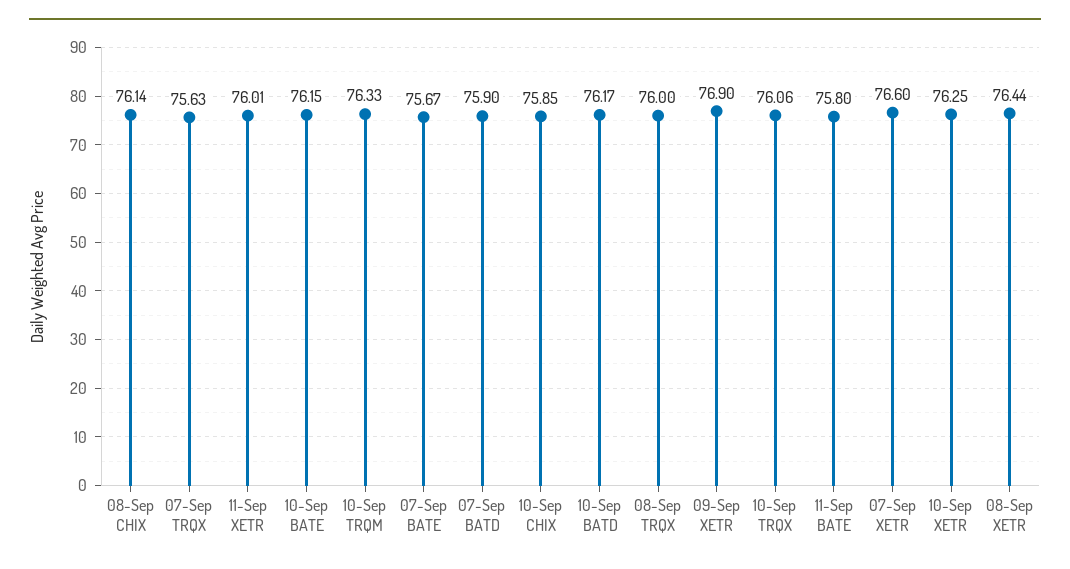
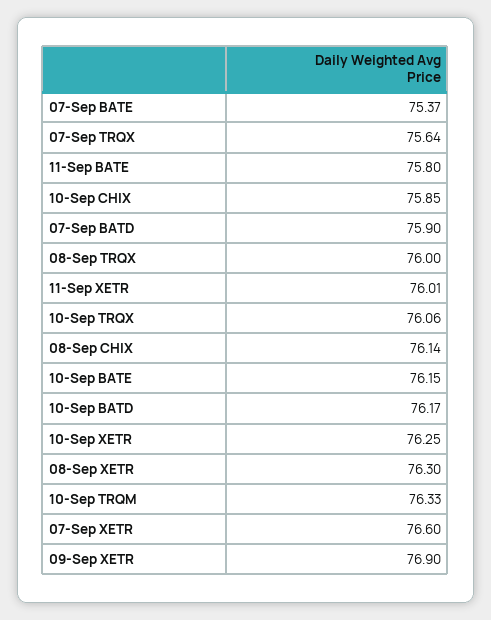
07-Sep TRQX: 75.63 -> 75.64
07-Sep BATE: 75.67 -> 75.37
08-Sep XETR: 76.44 -> 76.3

